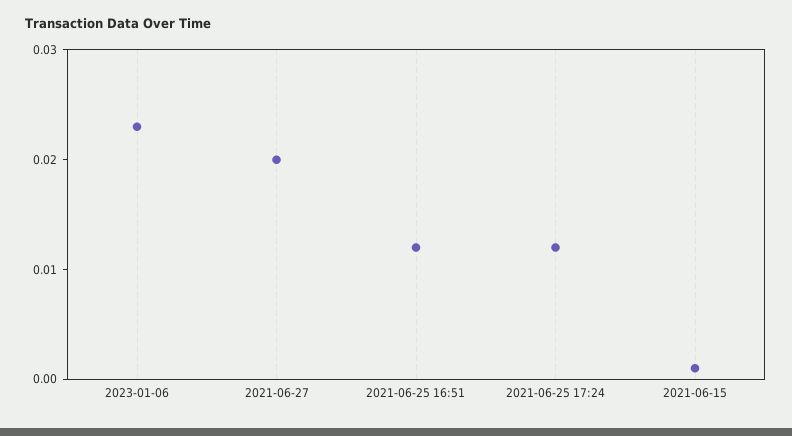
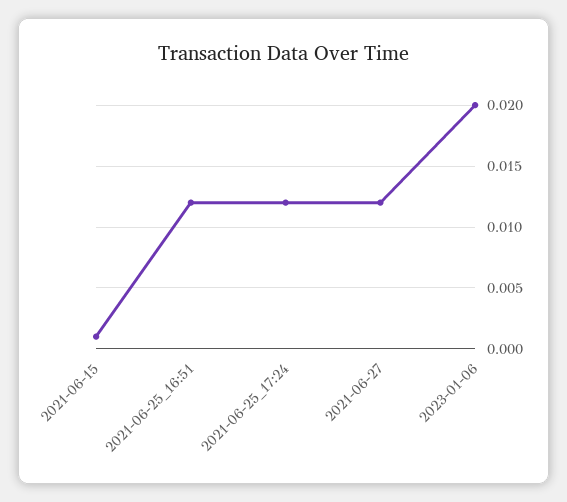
2023-01-06: 0.023 -> 0.02
2021-06-27: 0.02 -> 0.012

